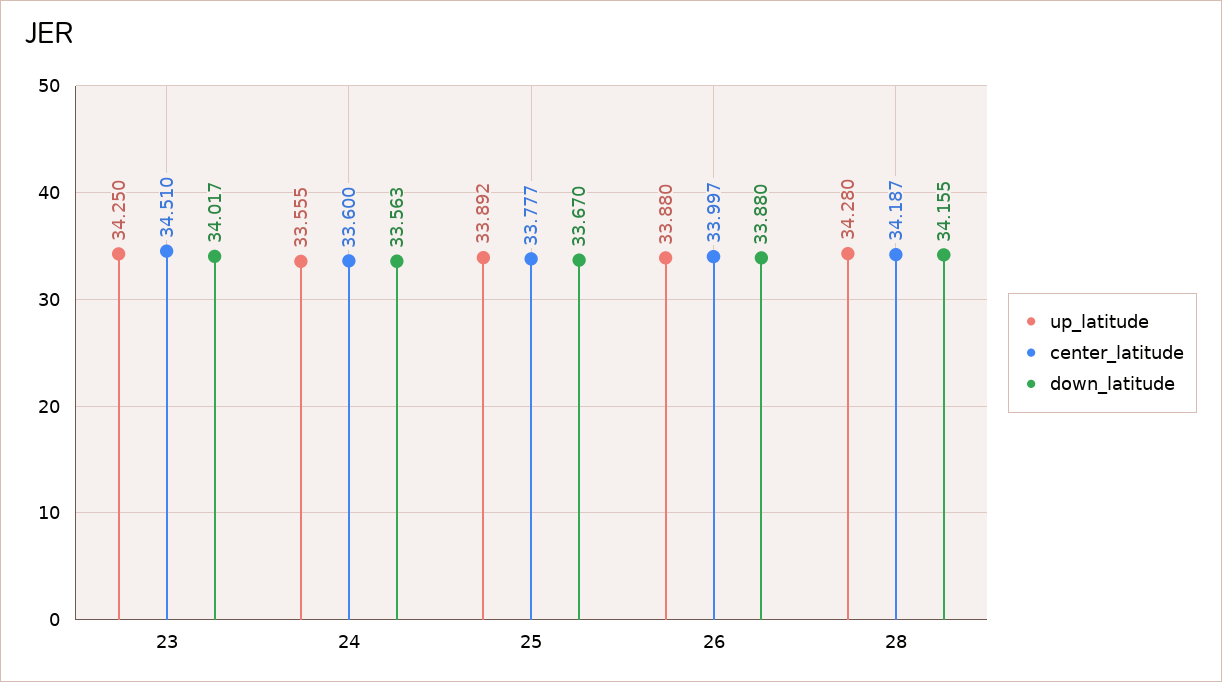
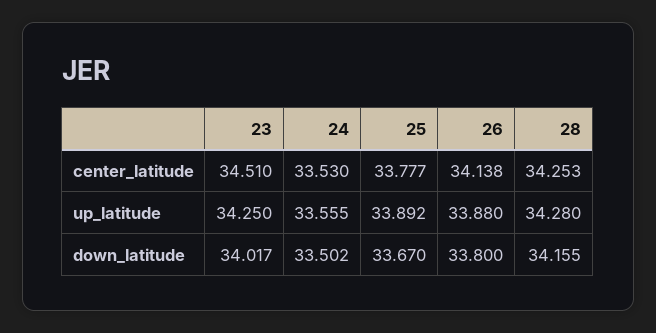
center_latitude, 24: 33.6 -> 33.53
down_latitude, 24: 33.563 -> 33.502
center_latitude, 26: 33.997 -> 34.138
down_latitude, 26: 33.88 -> 33.8
center_latitude, 28: 34.187 -> 34.253

